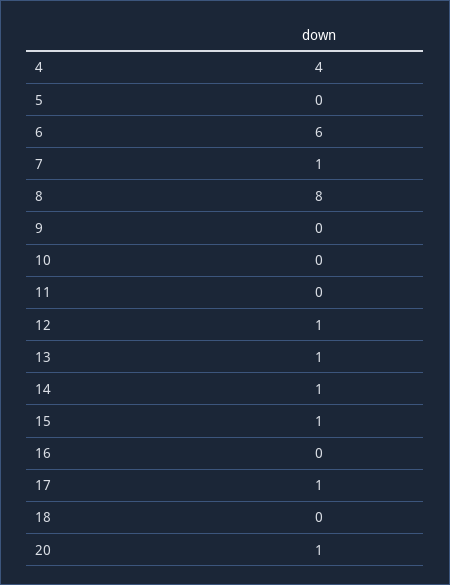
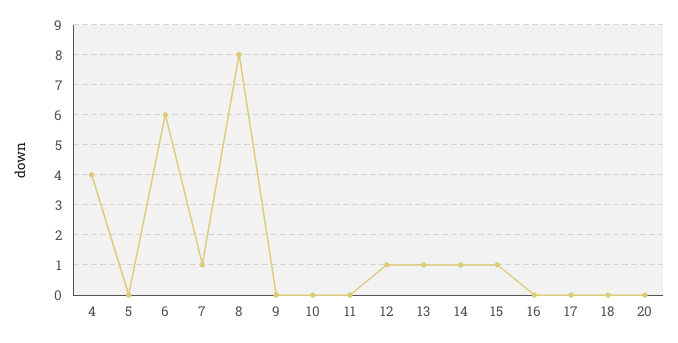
17: 1 -> 0
20: 1 -> 0

